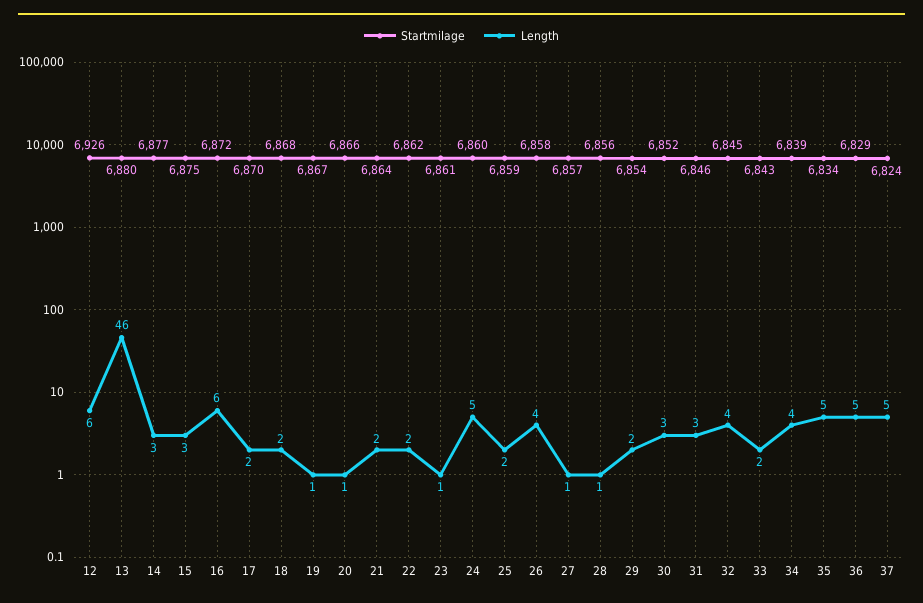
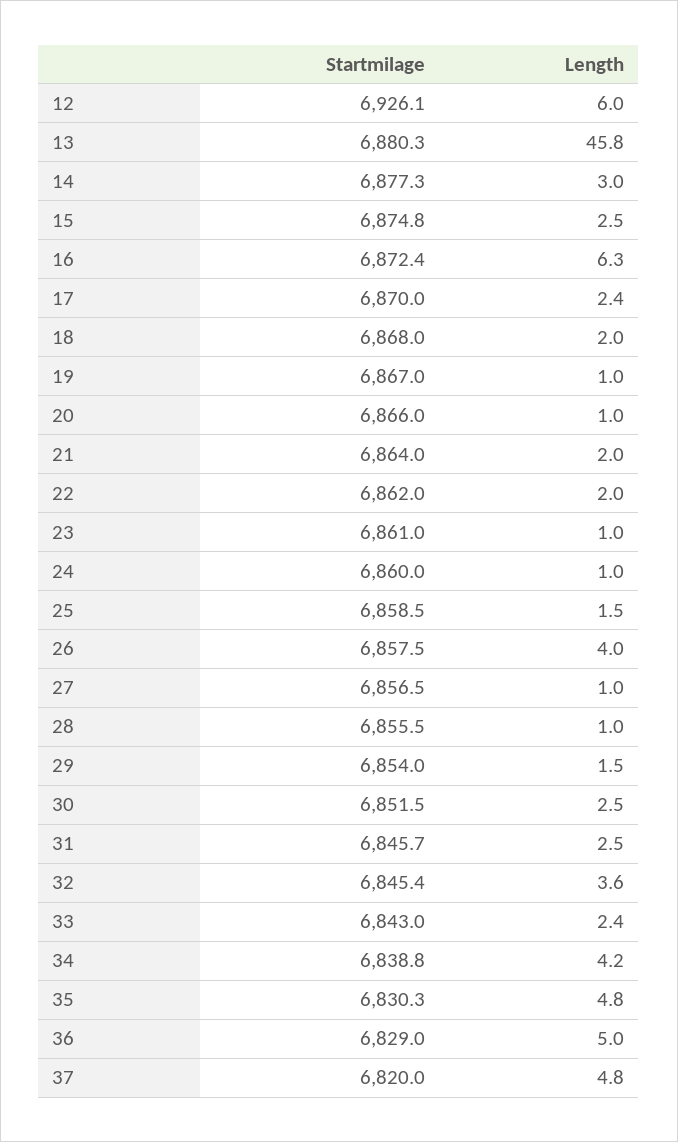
Length, 24: 5 -> 1
Startmilage, 35: 6834 -> 6830.3
Startmilage, 37: 6824 -> 6820

